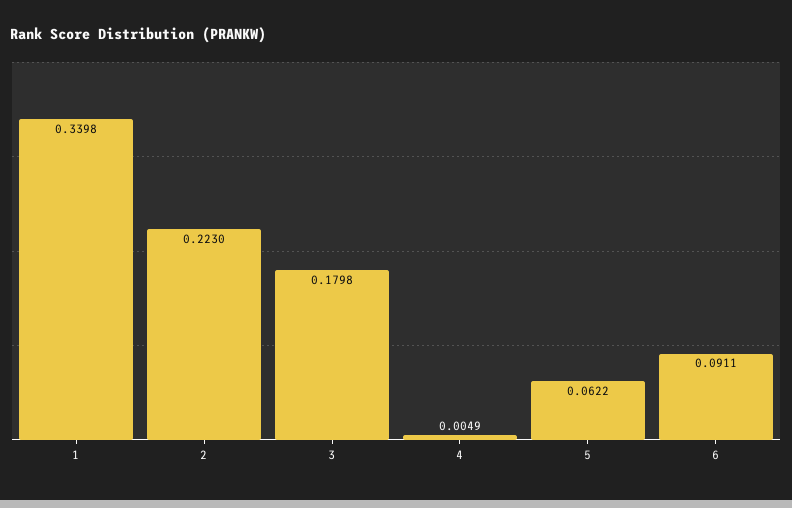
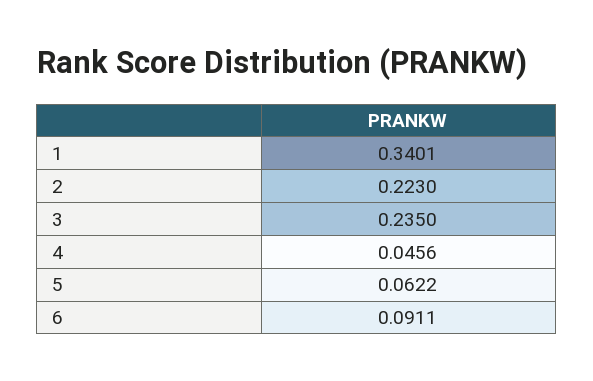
1: 0.3398 -> 0.3401
3: 0.1798 -> 0.235
4: 0.0049 -> 0.0456

